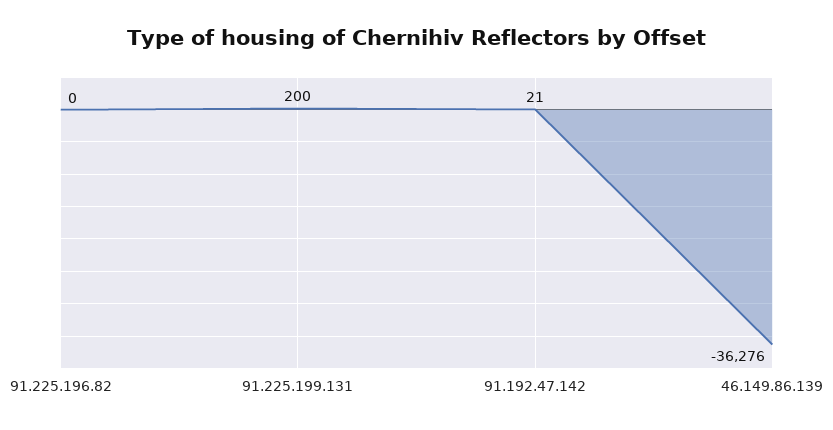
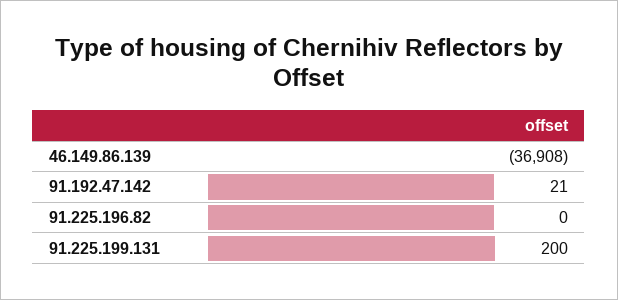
46.149.86.139: -36276 -> -36908

